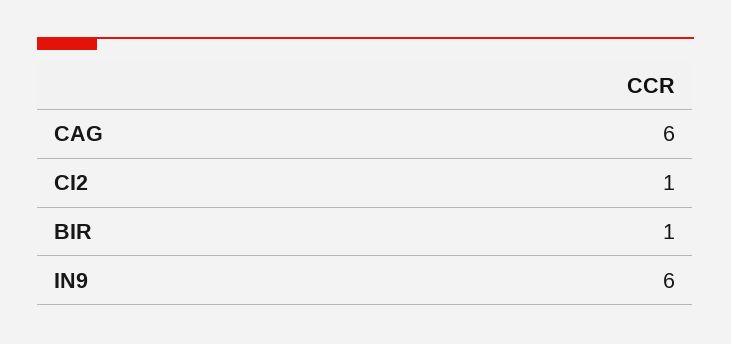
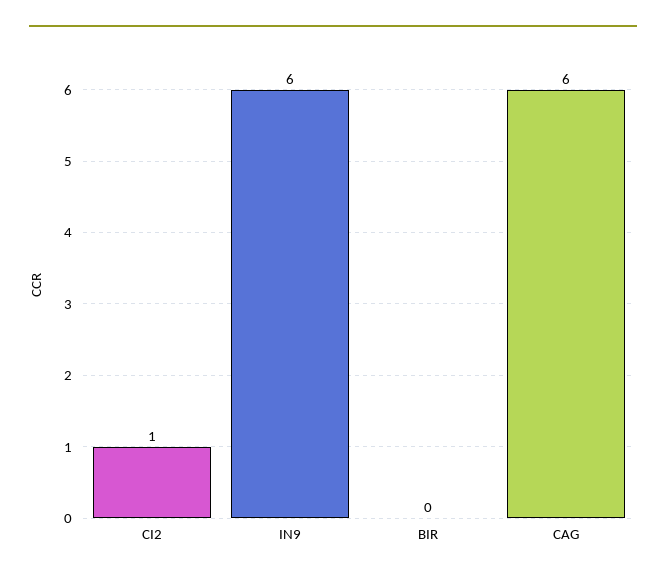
BIR: 1 -> 0

